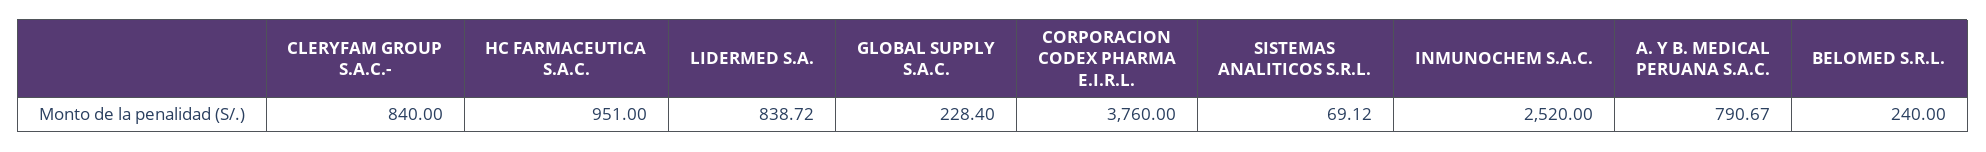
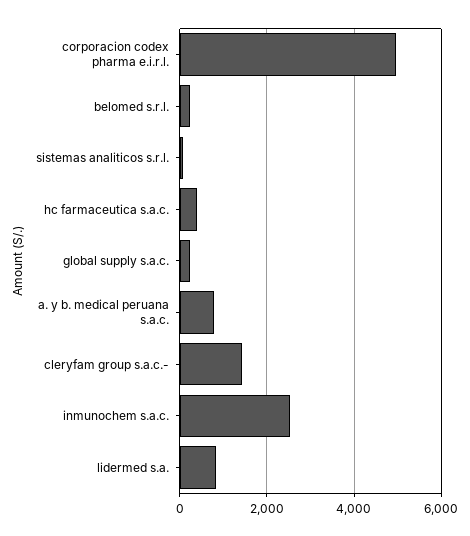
CLERYFAM GROUP S.A.C.-: 840 -> 1400
HC FARMACEUTICA S.A.C.: 951 -> 400
CORPORACION CODEX PHARMA E.I.R.L.: 3760 -> 5000

